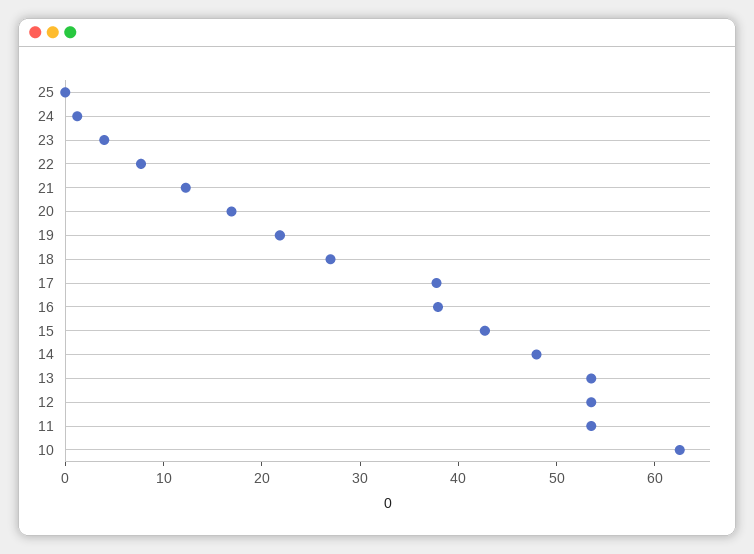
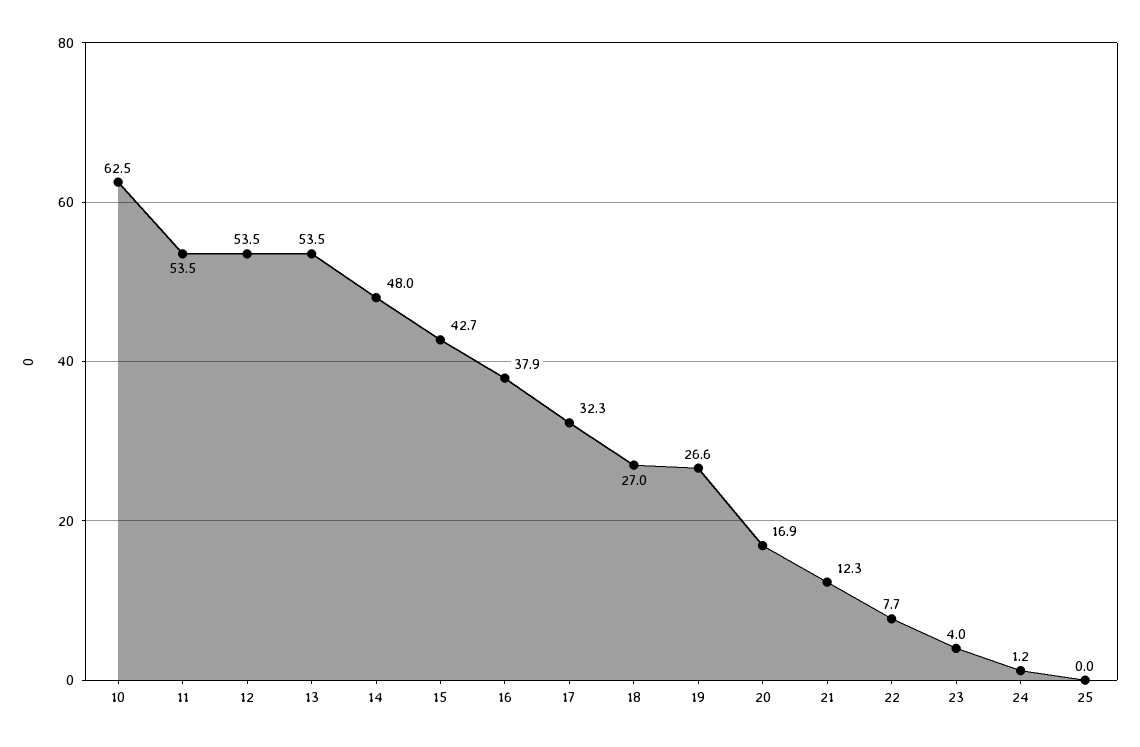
19: 22 -> 26.6
17: 38 -> 32.3

